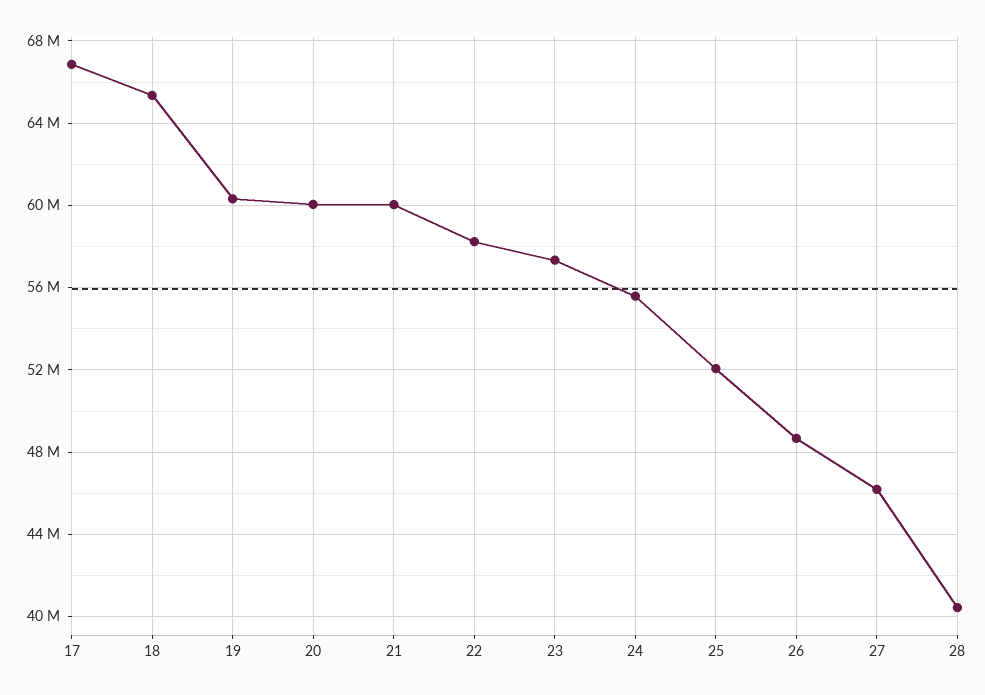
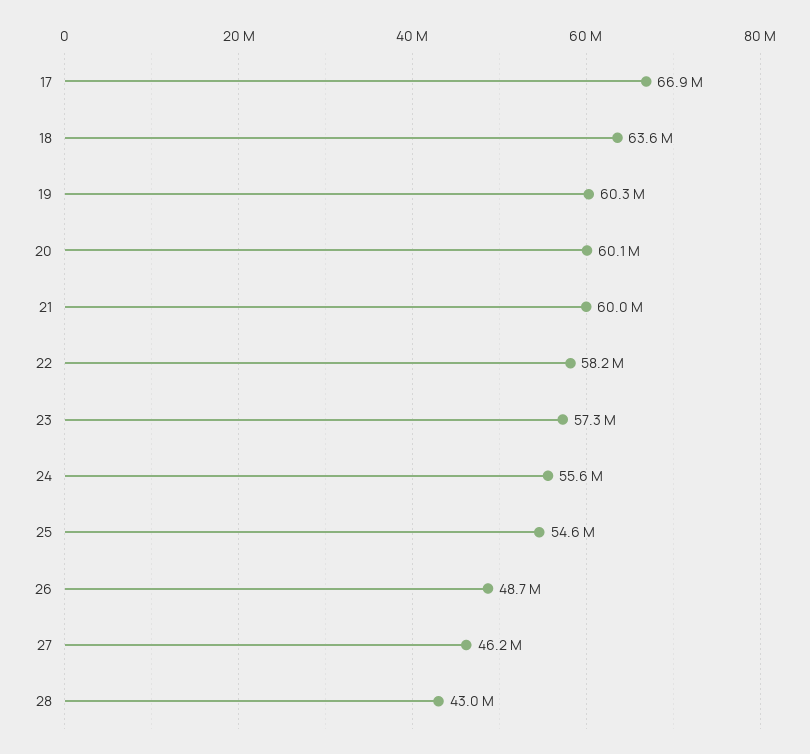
18: 65500000 -> 63600000
25: 52000000 -> 54600000
28: 40500000 -> 43000000

